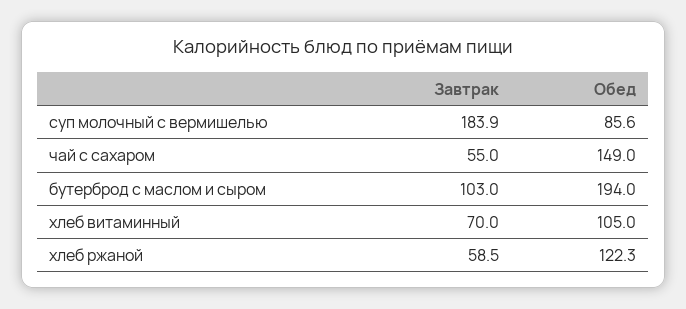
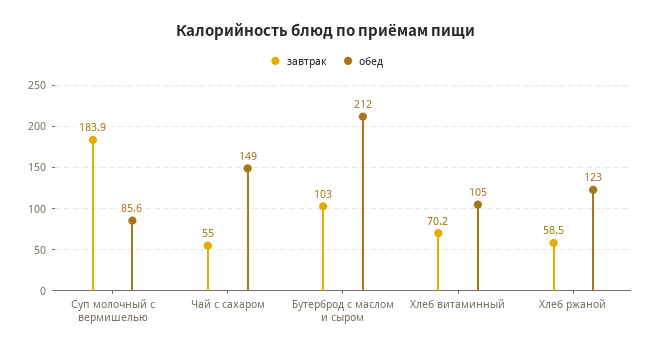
Обед, бутерброд с маслом и сыром: 194 -> 212
Завтрак, хлеб витаминный: 70 -> 70.2
Обед, хлеб ржаной: 122.3 -> 123

